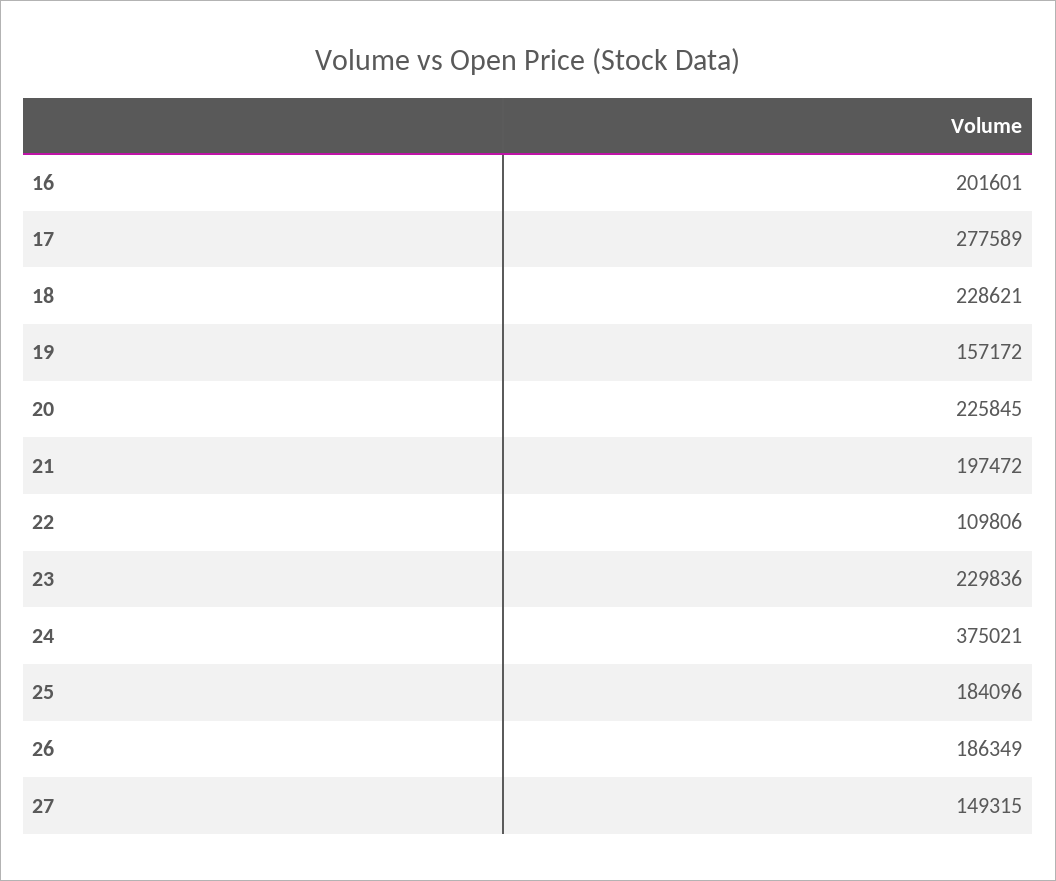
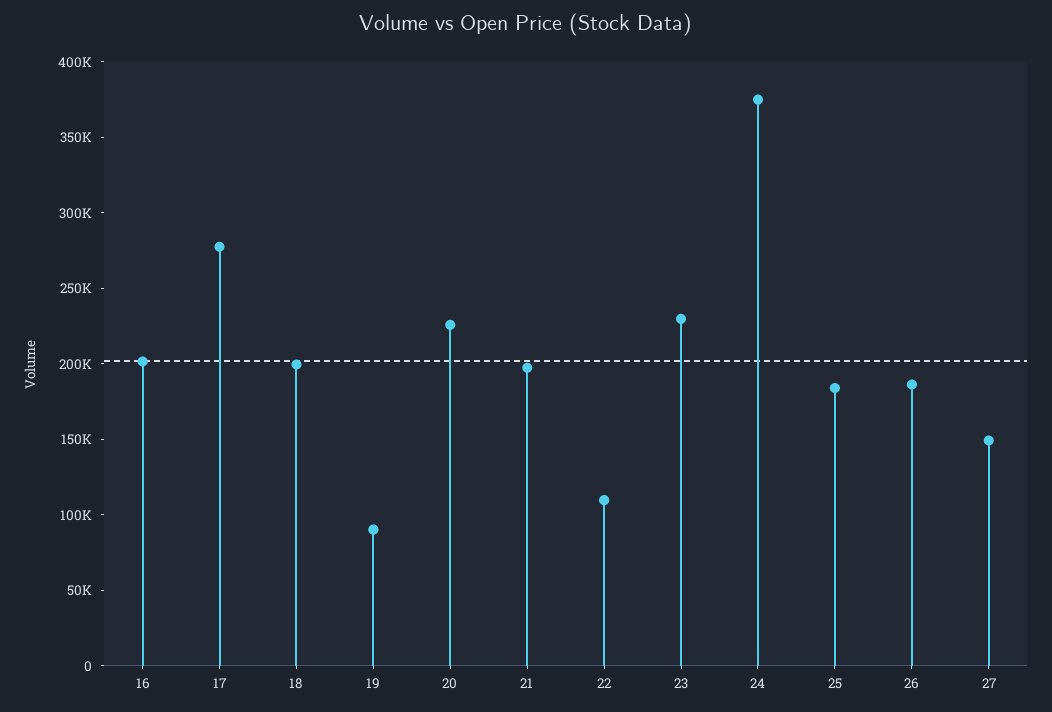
18: 228621 -> 200000
19: 157172 -> 90000

